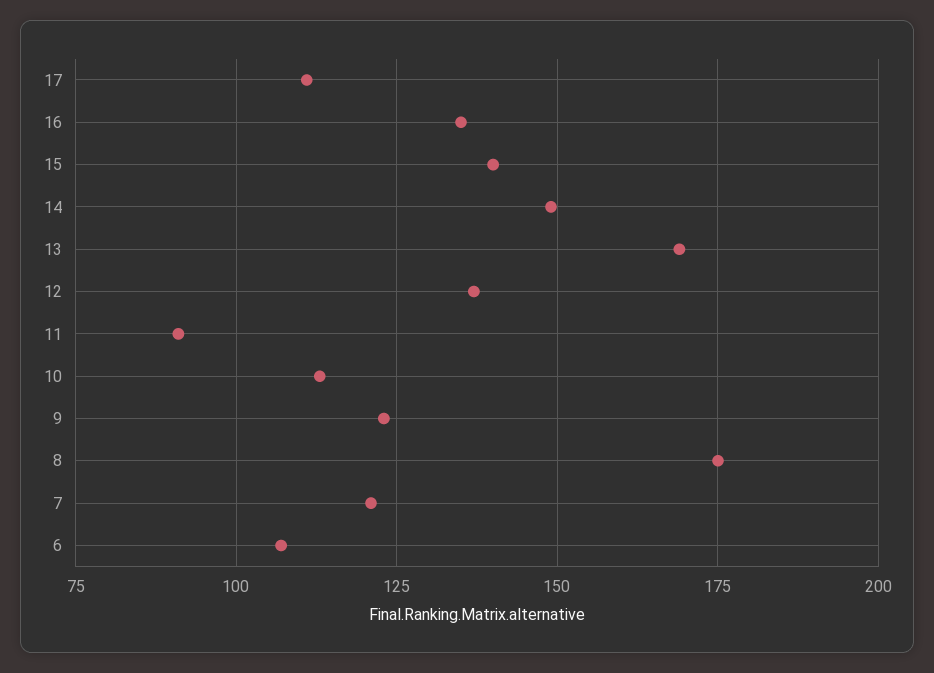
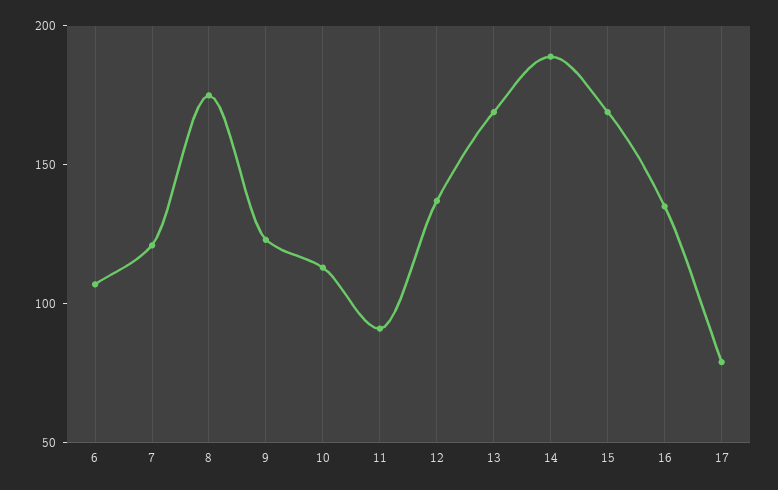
17: 110 -> 80
15: 140 -> 170
14: 150 -> 190

